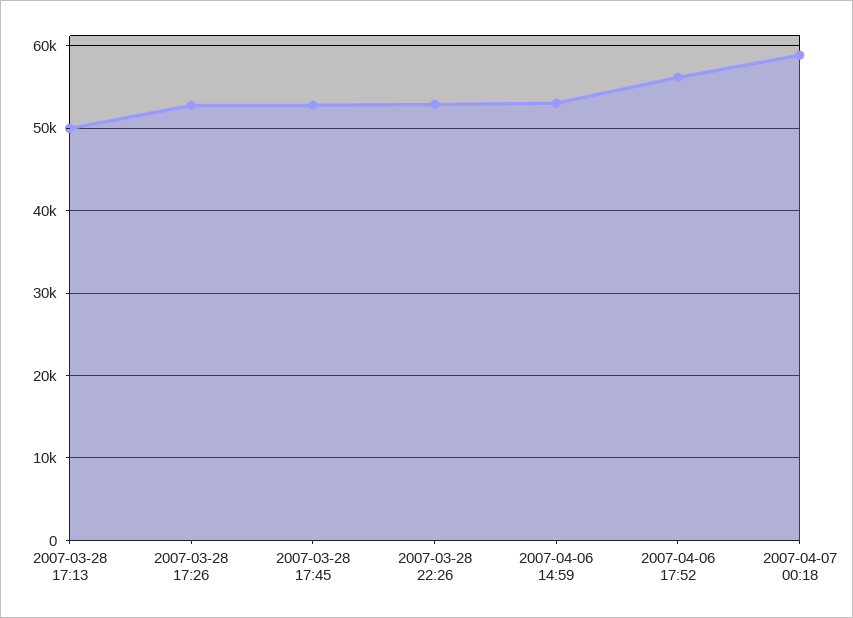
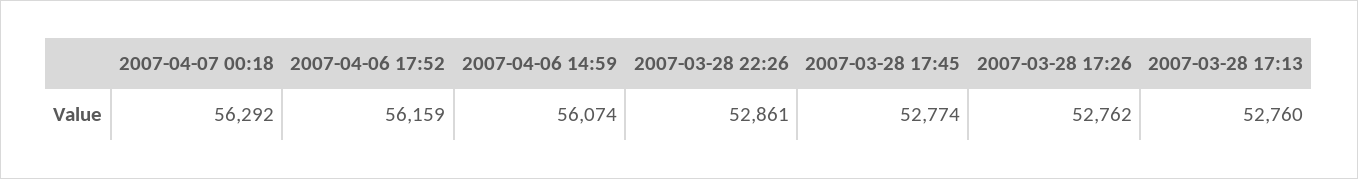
2007-03-28 17:13: 50000 -> 52760
2007-04-06 14:59: 53000 -> 56074
2007-04-07 00:18: 59000 -> 56292

